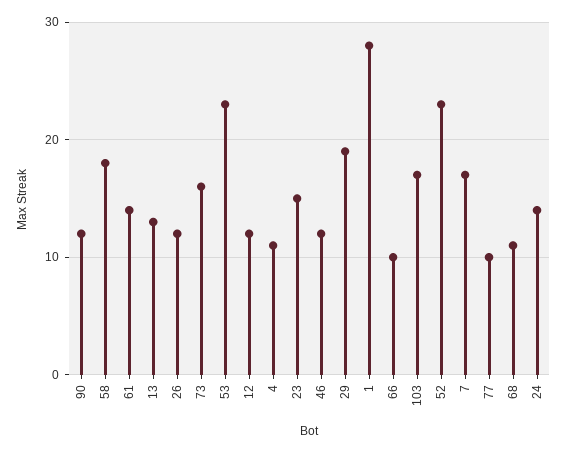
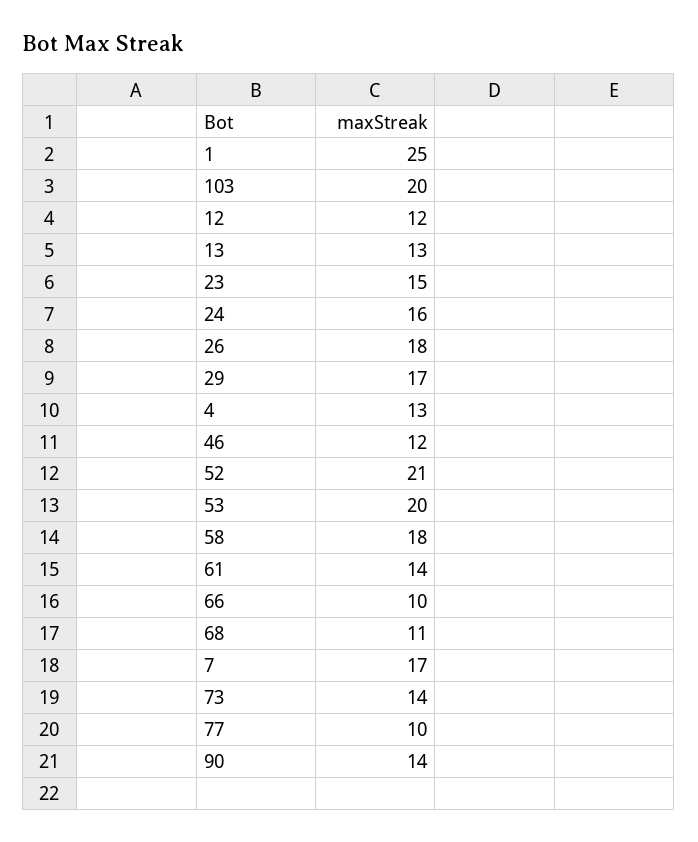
90: 12 -> 14
26: 12 -> 18
73: 16 -> 14
53: 23 -> 20
4: 11 -> 13
29: 19 -> 17
1: 28 -> 25
103: 17 -> 20
52: 23 -> 21
24: 14 -> 16

